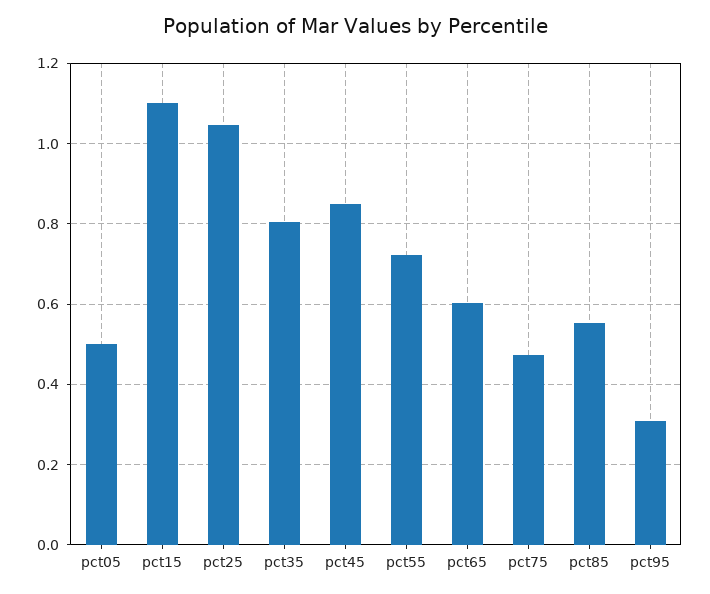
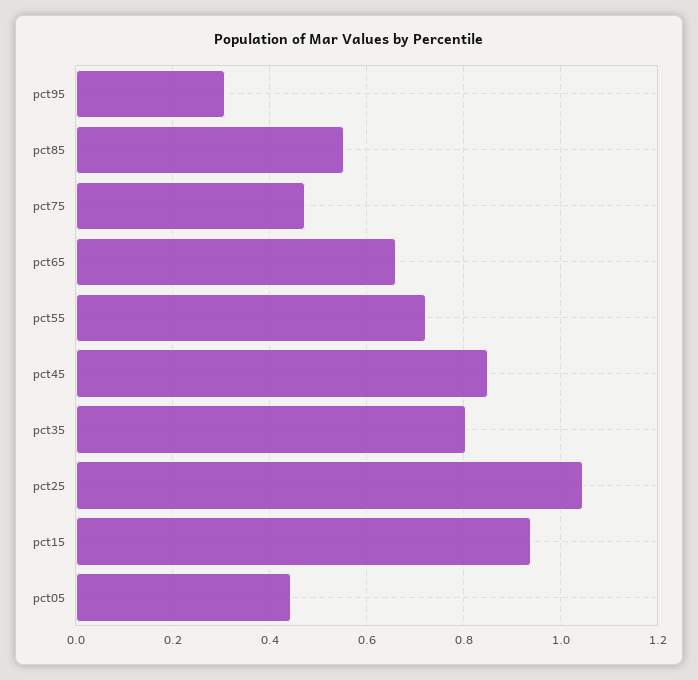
pct05: 0.5 -> 0.44
pct15: 1.1 -> 0.94
pct65: 0.6 -> 0.66

